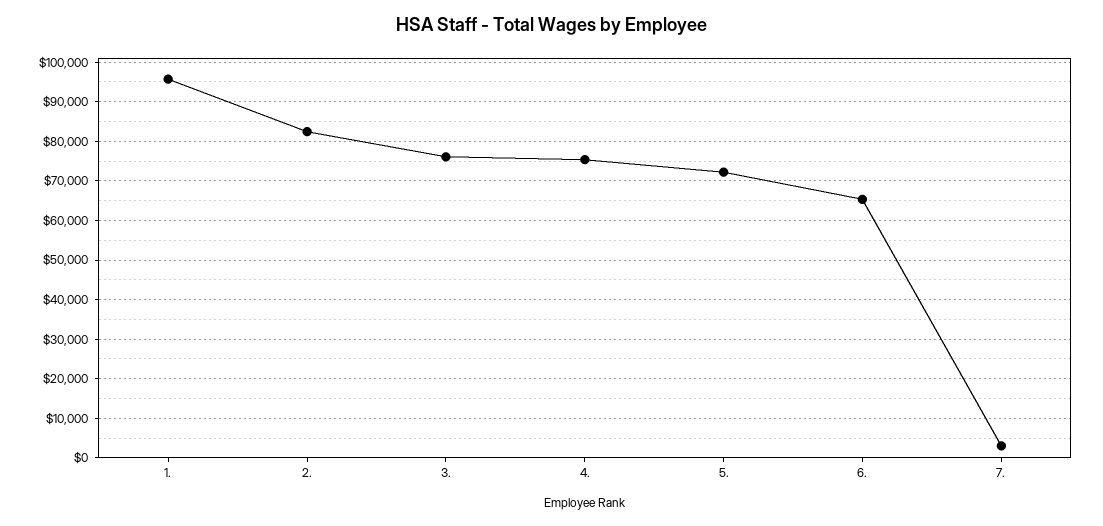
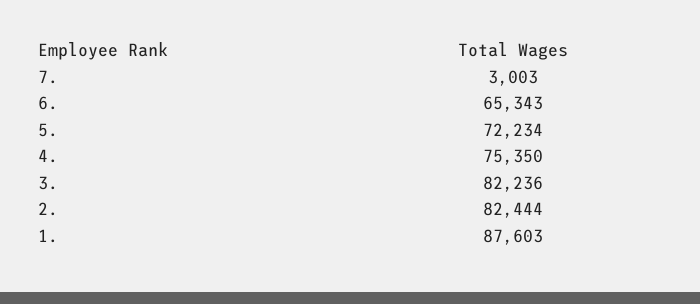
1.: 96000 -> 87603
3.: 76000 -> 82236

